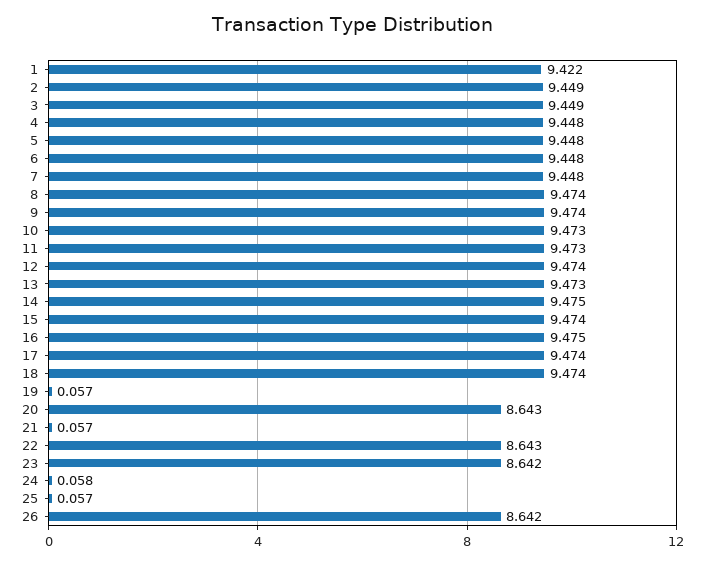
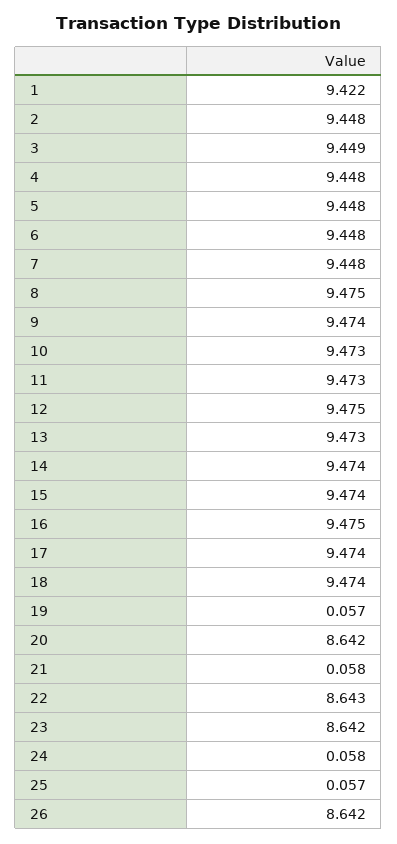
2: 9.449 -> 9.448
8: 9.474 -> 9.475
12: 9.474 -> 9.475
14: 9.475 -> 9.474
20: 8.643 -> 8.642
21: 0.057 -> 0.058

